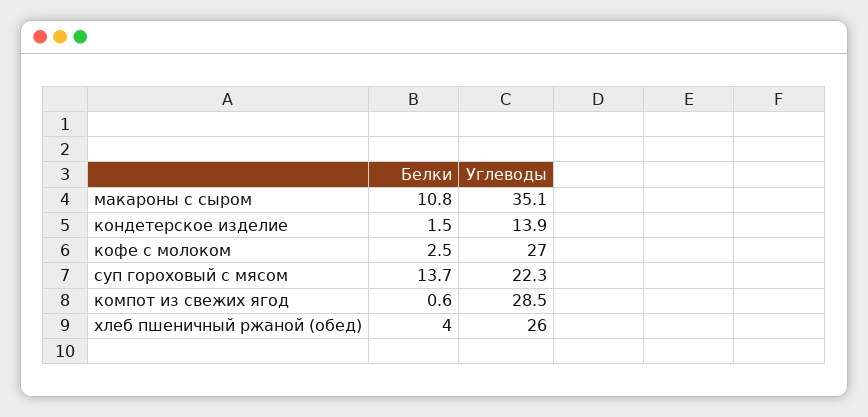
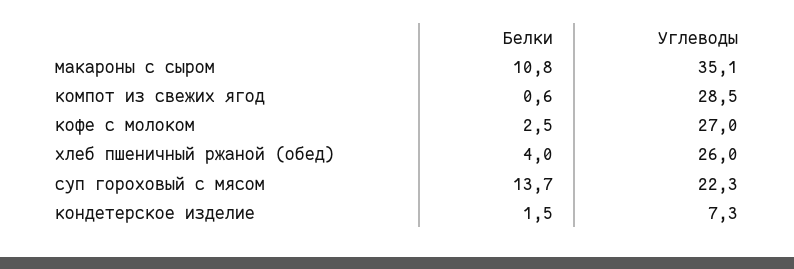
Углеводы, кондетерское изделие: 13.9 -> 7.3

